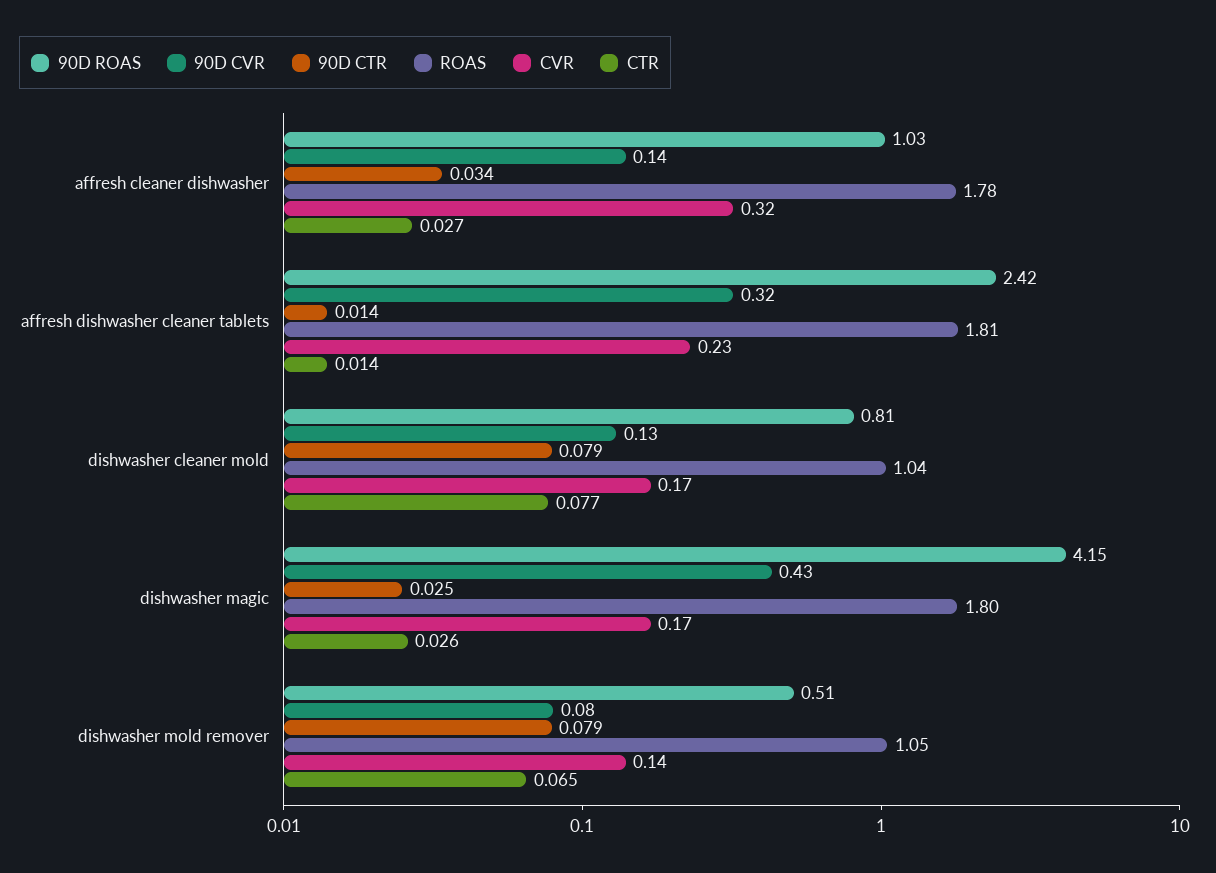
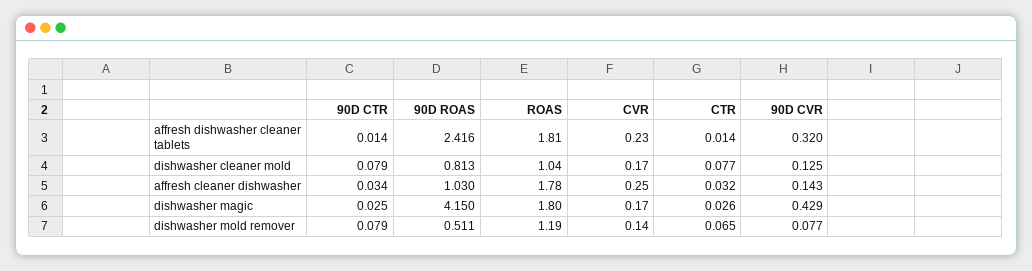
CVR, affresh cleaner dishwasher: 0.32 -> 0.25
CTR, affresh cleaner dishwasher: 0.027 -> 0.032
ROAS, dishwasher mold remover: 1.05 -> 1.19

